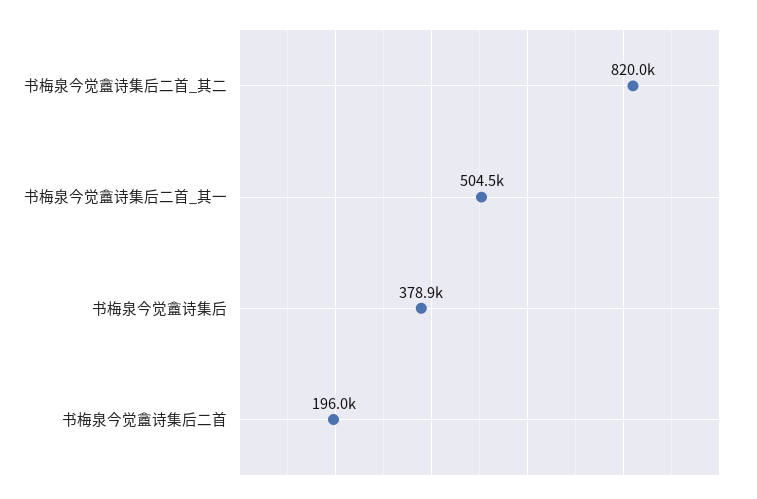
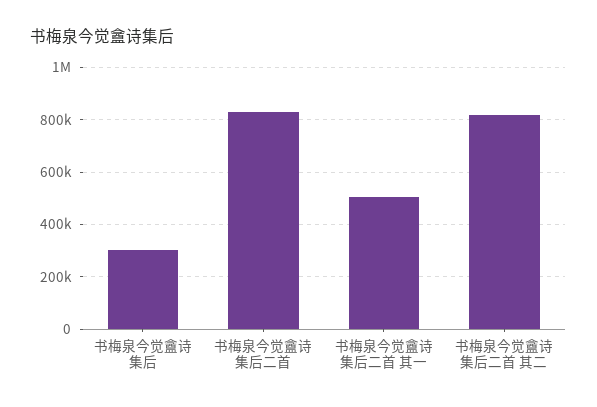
书梅泉今觉盦诗集后: 378900 -> 300000
书梅泉今觉盦诗集后二首: 196000 -> 825000

